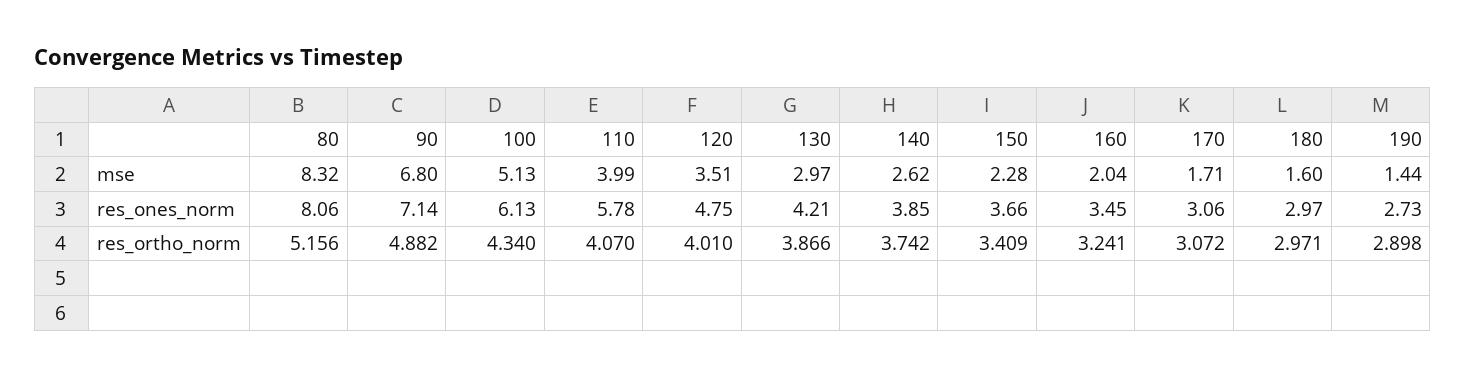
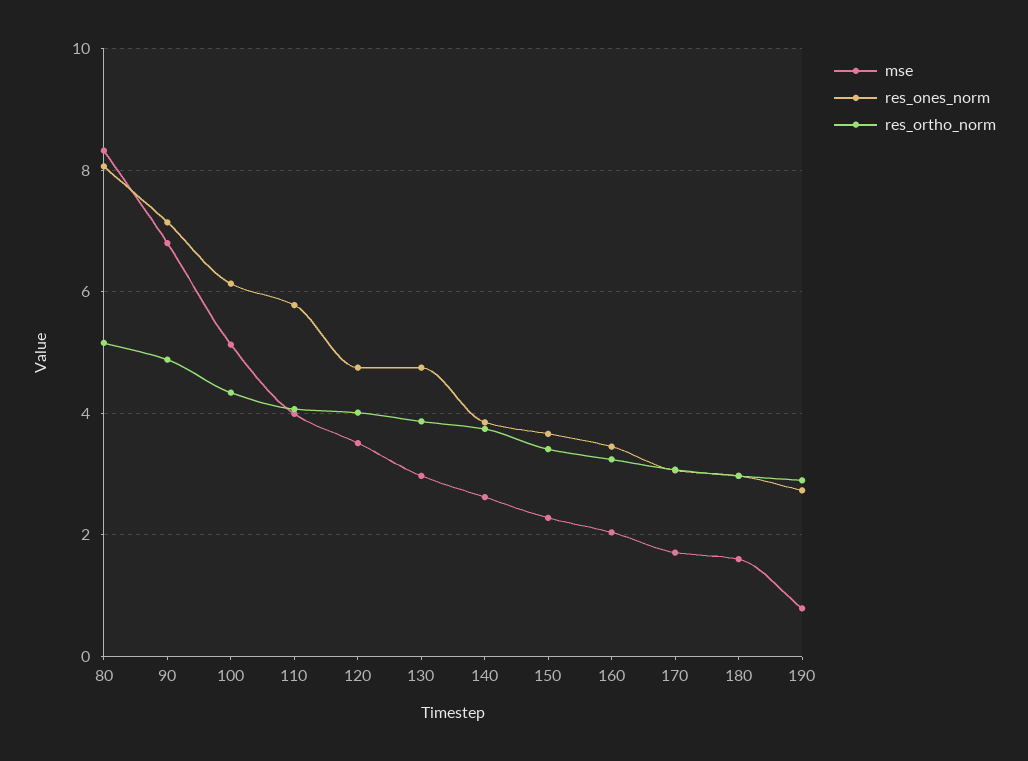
mse, 190: 1.44 -> 0.8
res_ones_norm, 130: 4.21 -> 4.8

